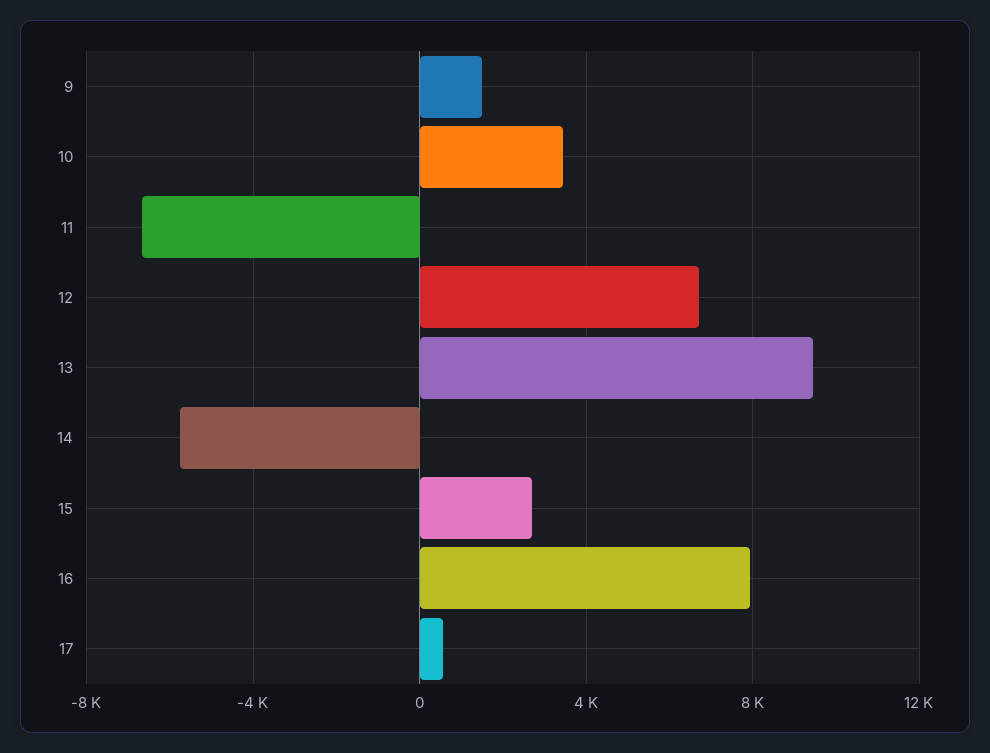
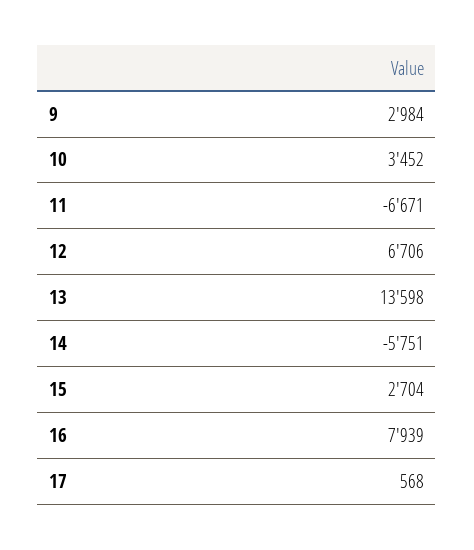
9: 1500 -> 2984
13: 9500 -> 13598

